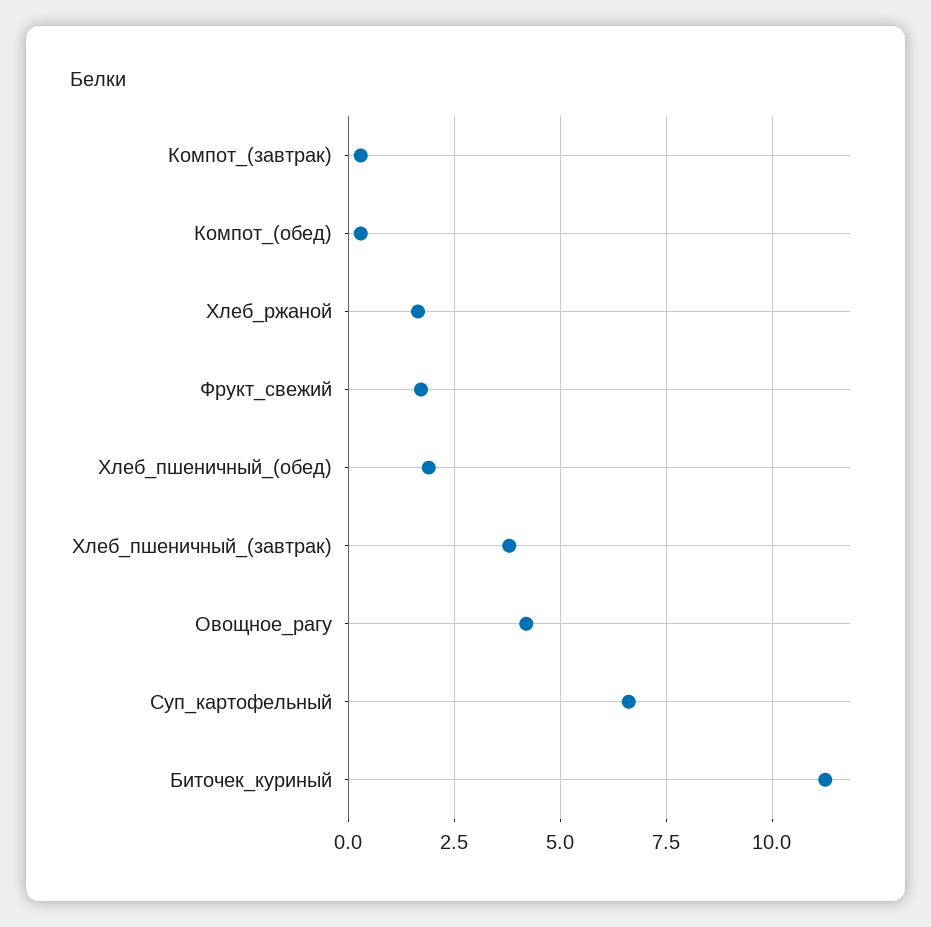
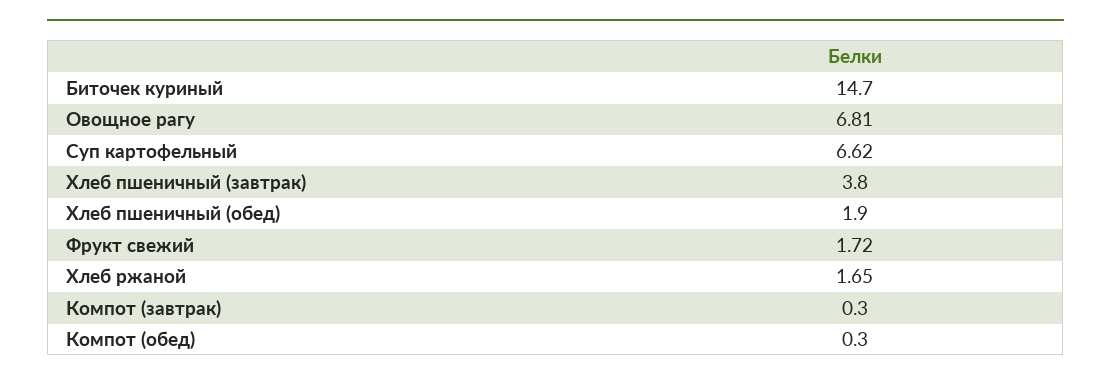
Овощное_рагу: 4.25 -> 6.81
Биточек_куриный: 11.25 -> 14.7

